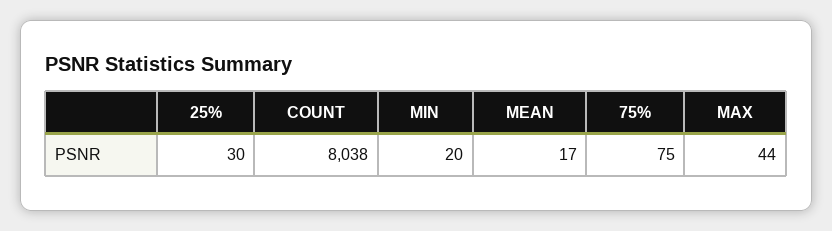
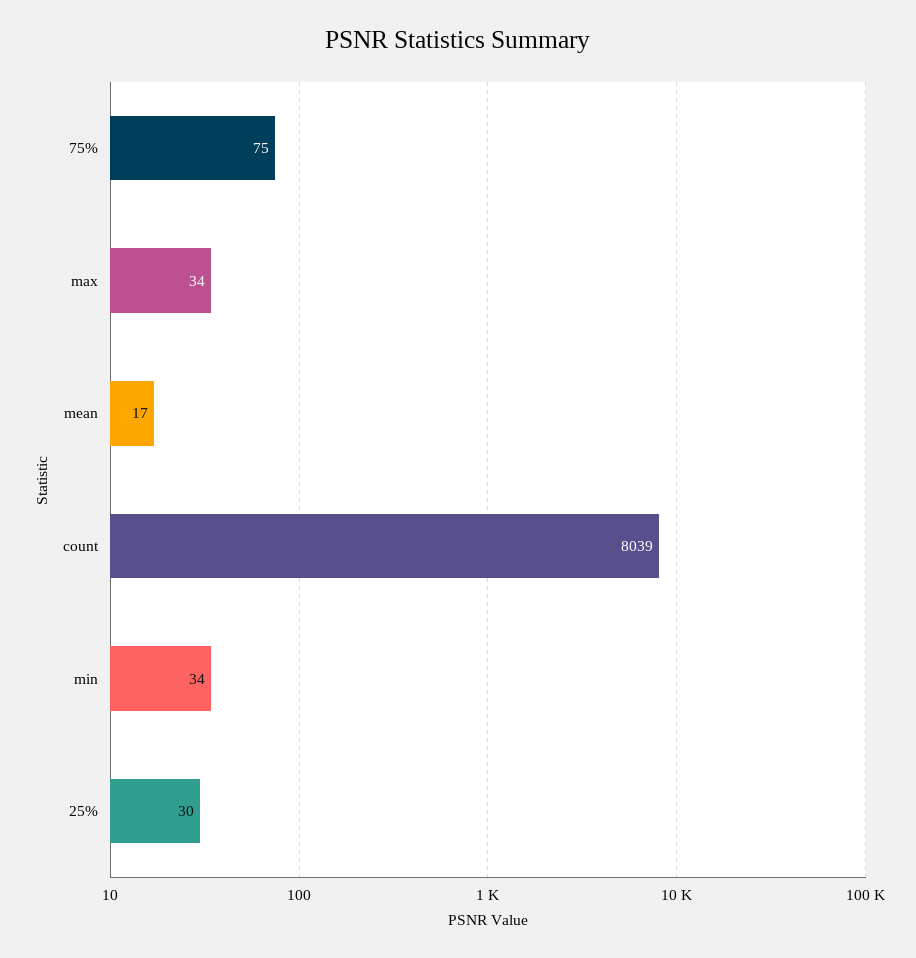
COUNT: 8038 -> 8039
MIN: 20 -> 34
MAX: 44 -> 34

